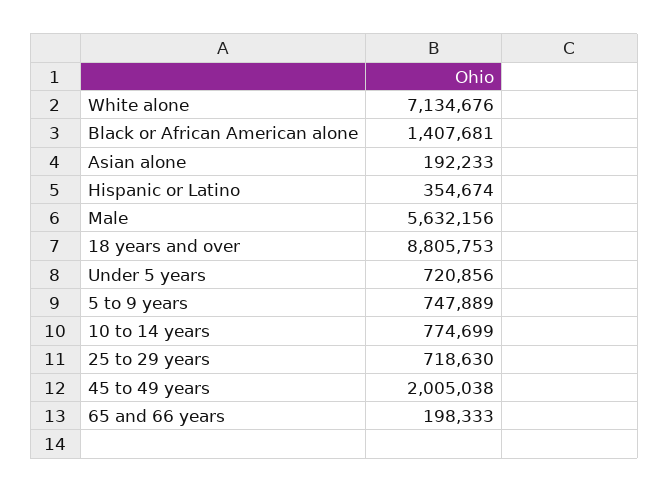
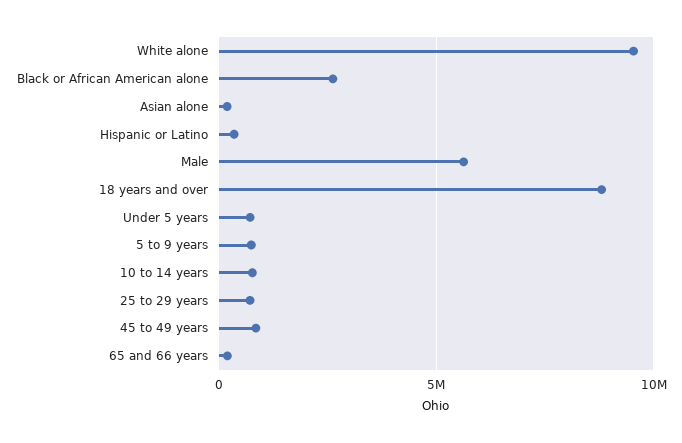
White alone: 7134676 -> 9500000
Black or African American alone: 1407681 -> 2500000
45 to 49 years: 2005038 -> 1000000

